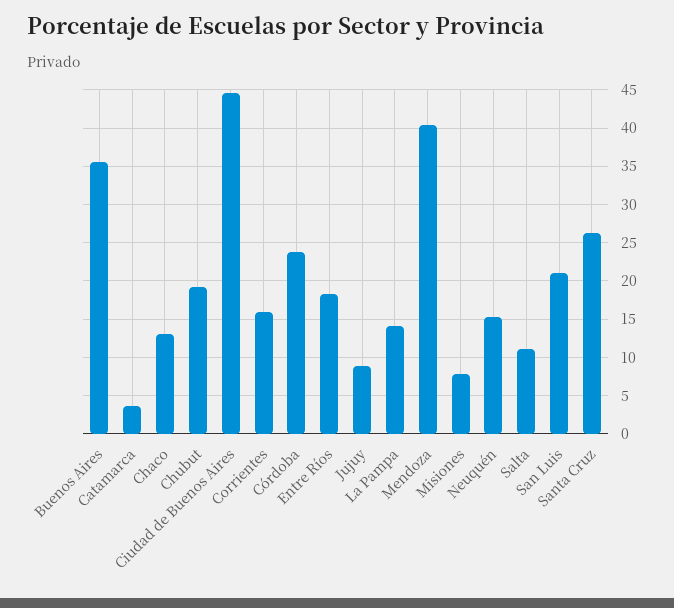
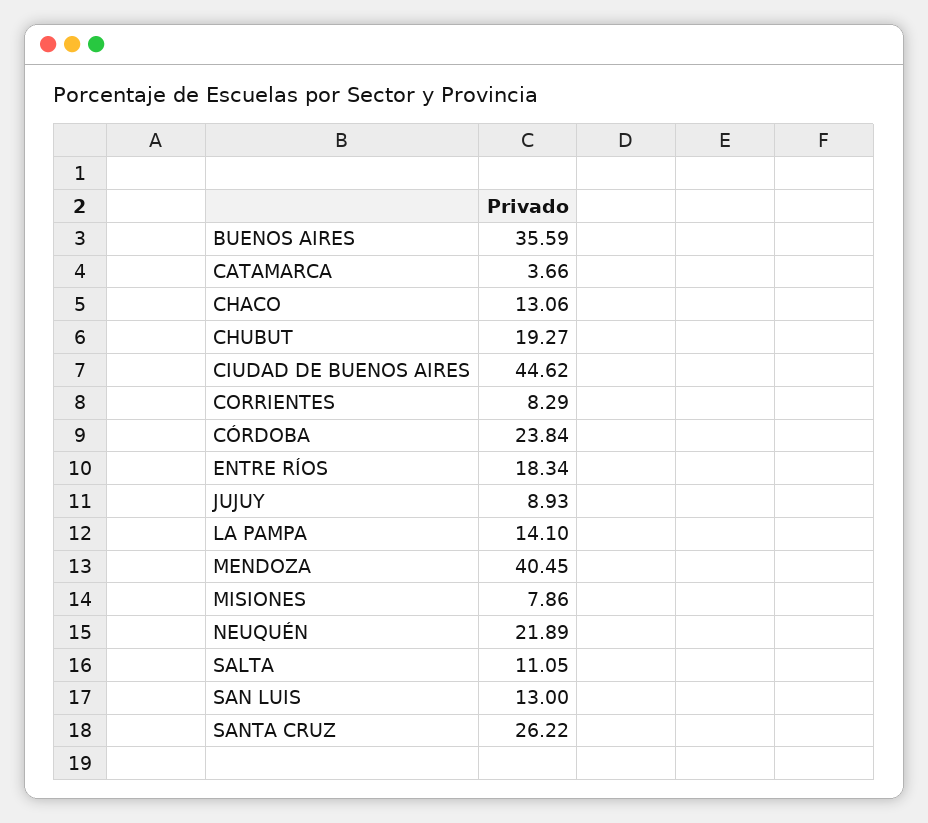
Corrientes: 16 -> 8.29
Neuquén: 15 -> 21.89
San Luis: 21 -> 13

